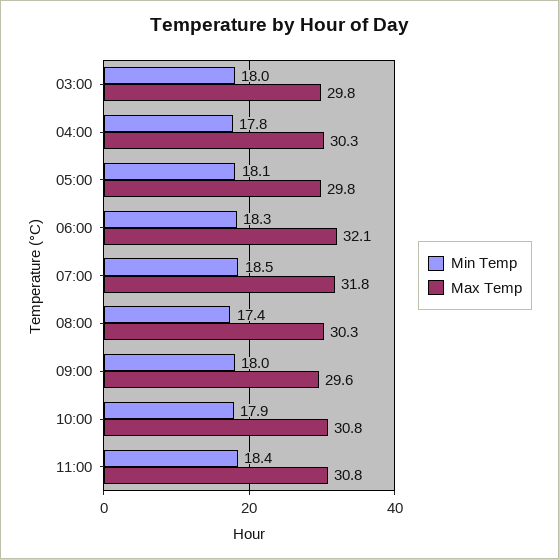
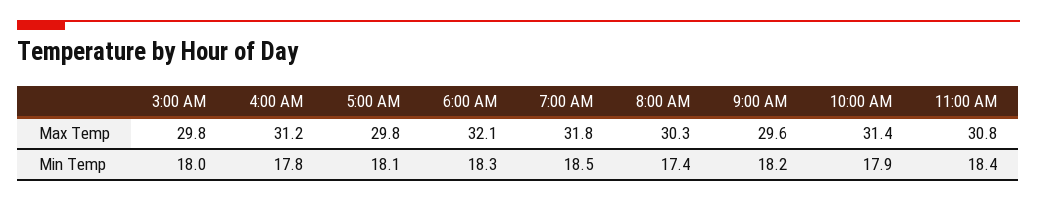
Max Temp, 04:00: 30.3 -> 31.2
Min Temp, 09:00: 18 -> 18.2
Max Temp, 10:00: 30.8 -> 31.4

